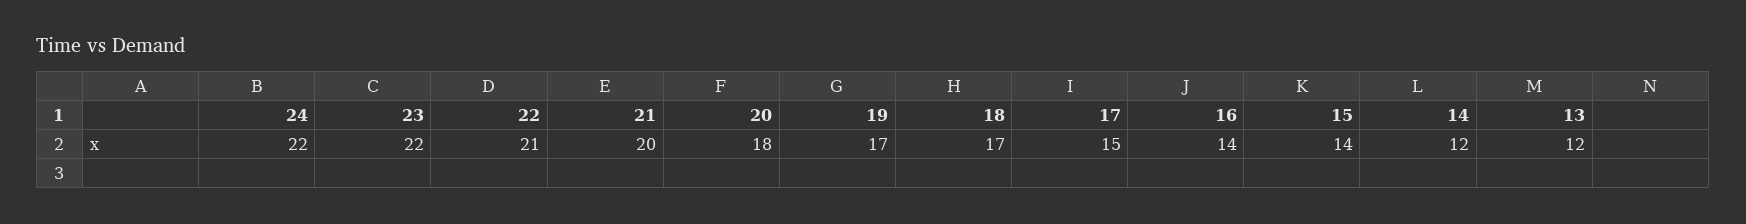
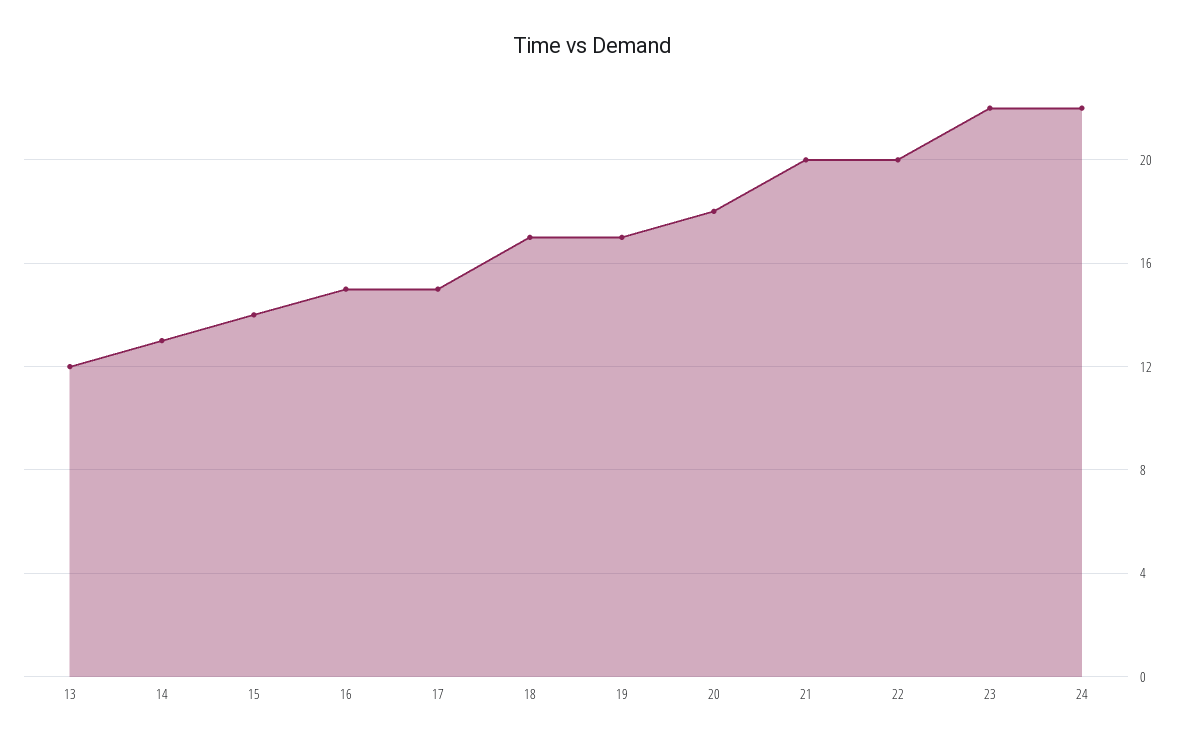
22: 21 -> 20
16: 14 -> 15
14: 12 -> 13

